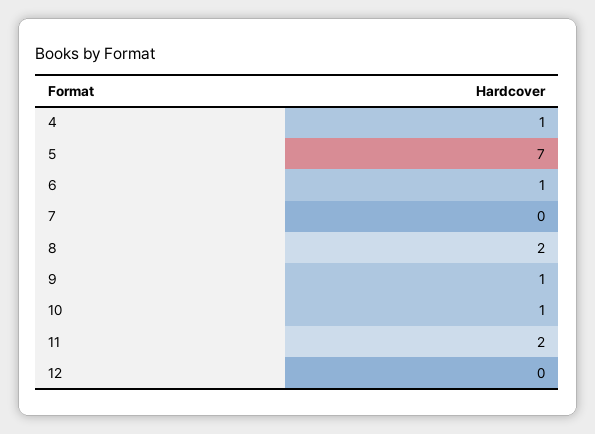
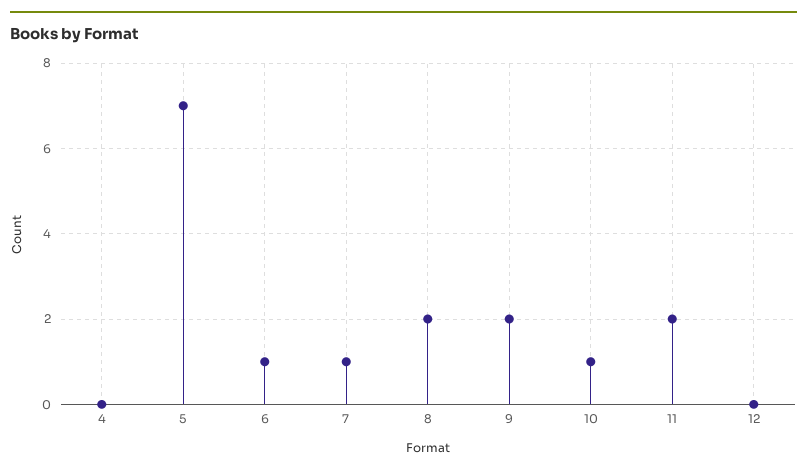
4: 1 -> 0
7: 0 -> 1
9: 1 -> 2

